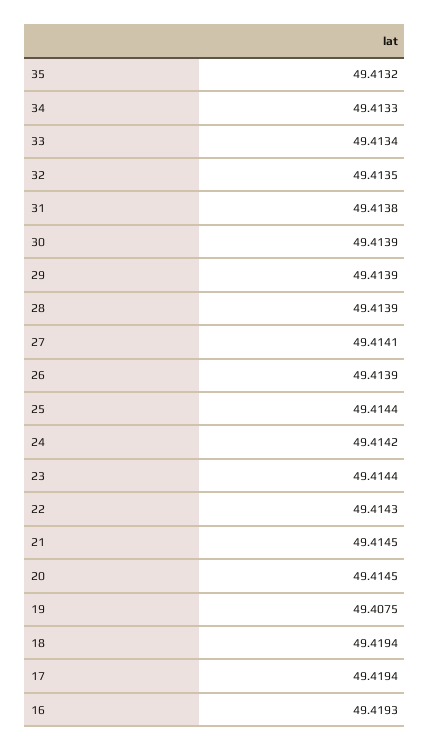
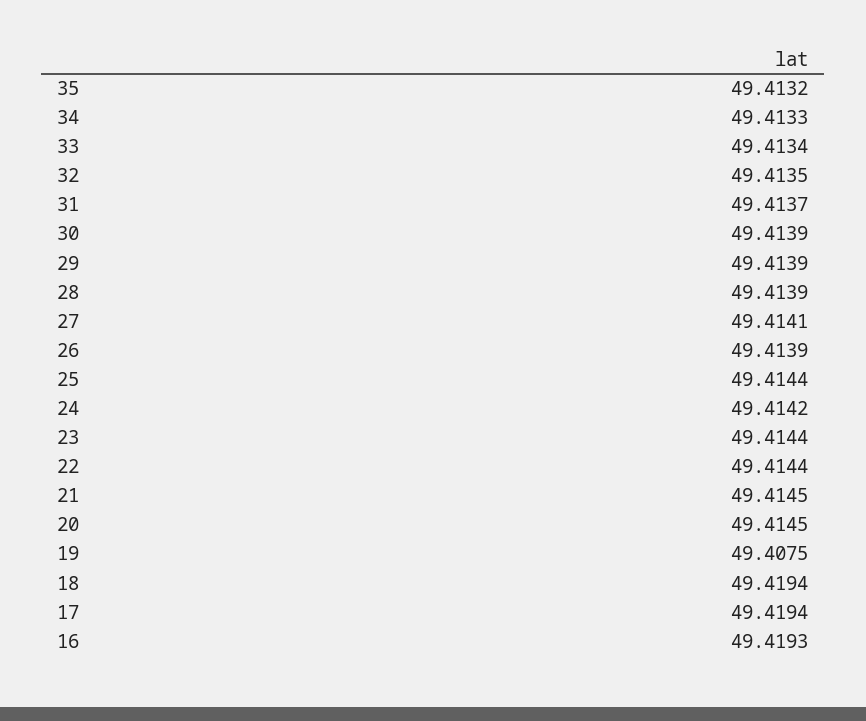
31: 49.4138 -> 49.4137
22: 49.4143 -> 49.4144

